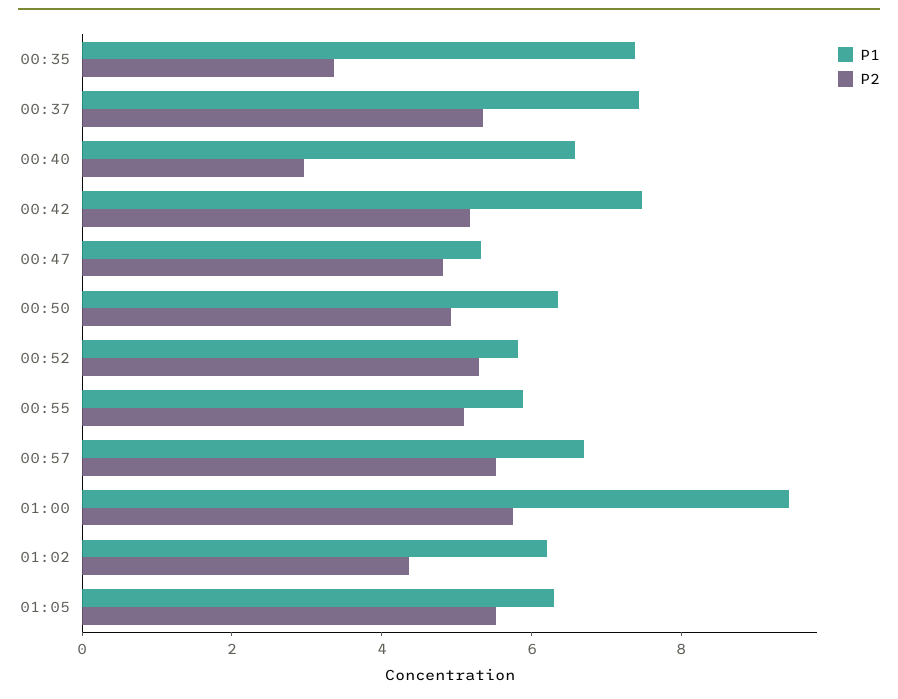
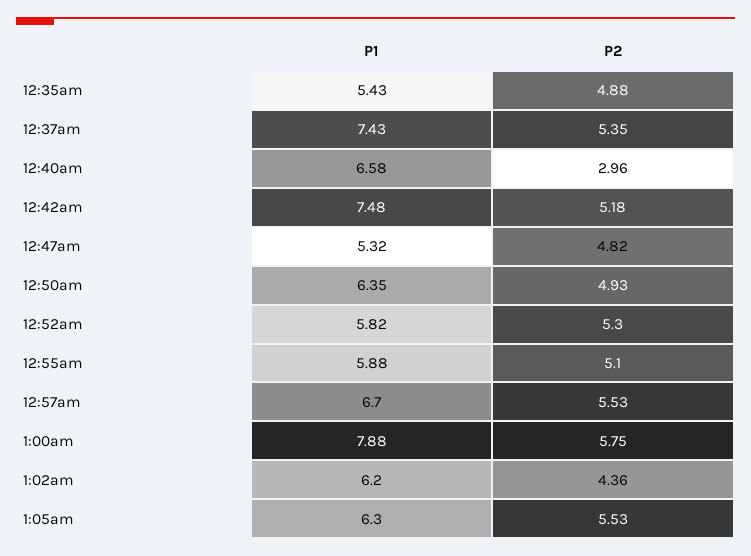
P1, 00:35: 7.5 -> 5.43
P2, 00:35: 3.5 -> 4.88
P1, 01:00: 9.5 -> 7.88

